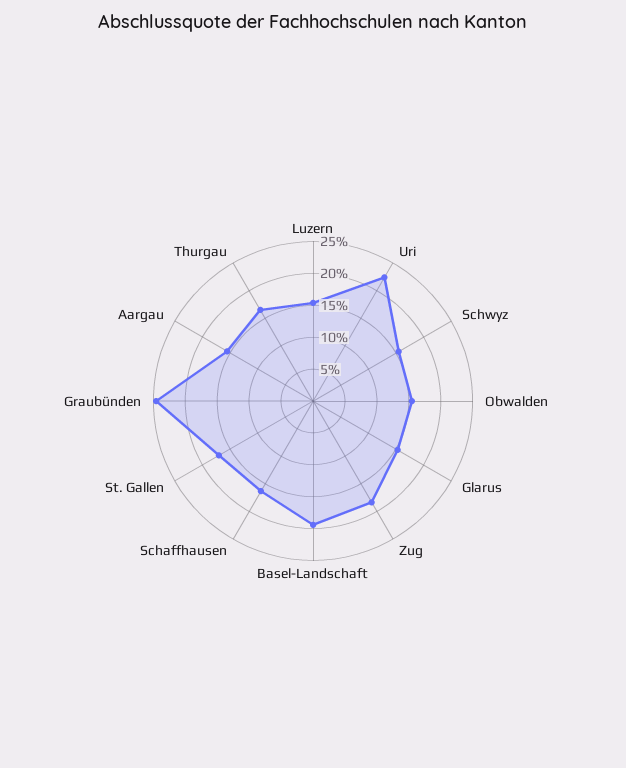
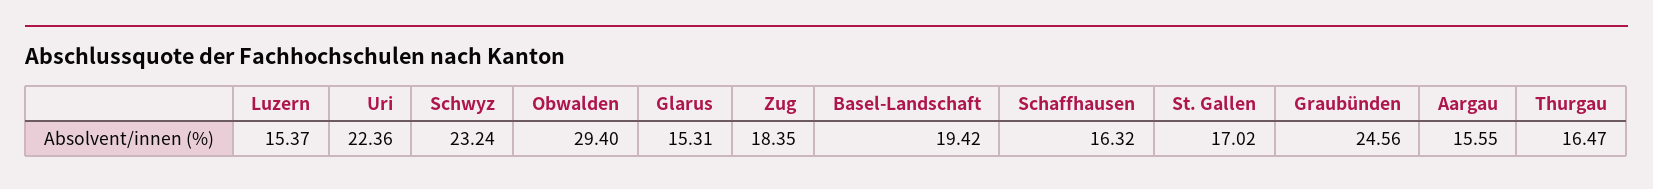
Schwyz: 15 -> 23.24
Obwalden: 15 -> 29.4

